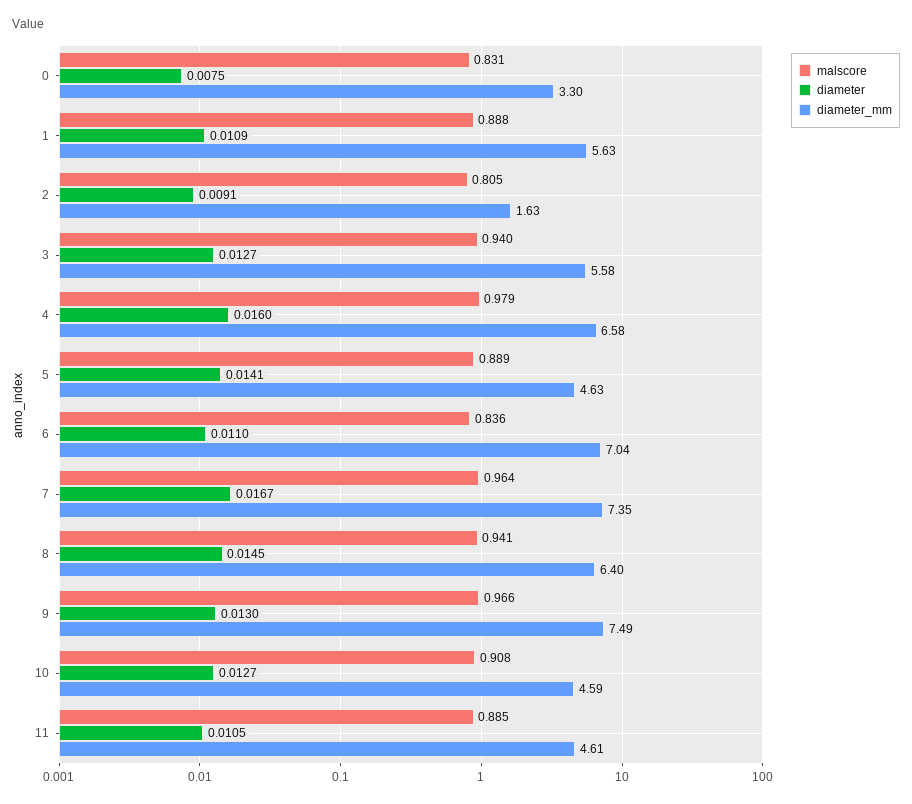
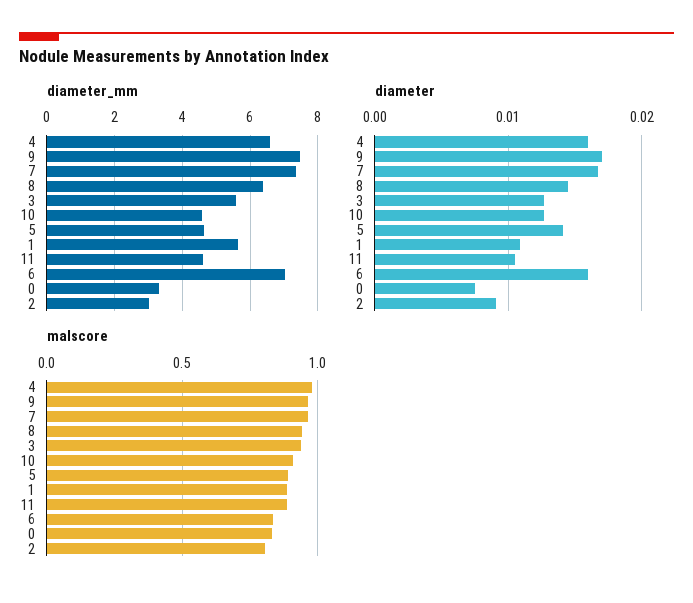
diameter_mm, 2: 1.63 -> 3
diameter, 6: 0.011 -> 0.016
diameter, 9: 0.013 -> 0.017

